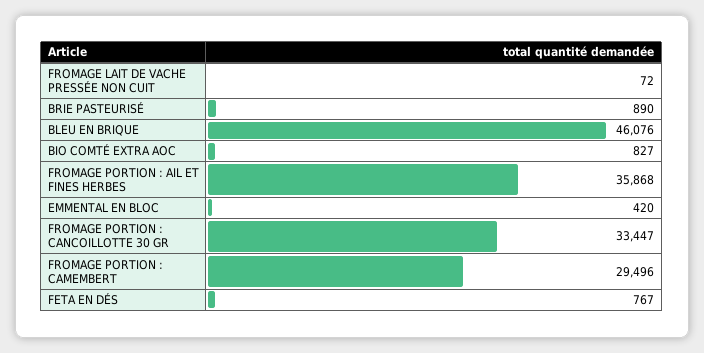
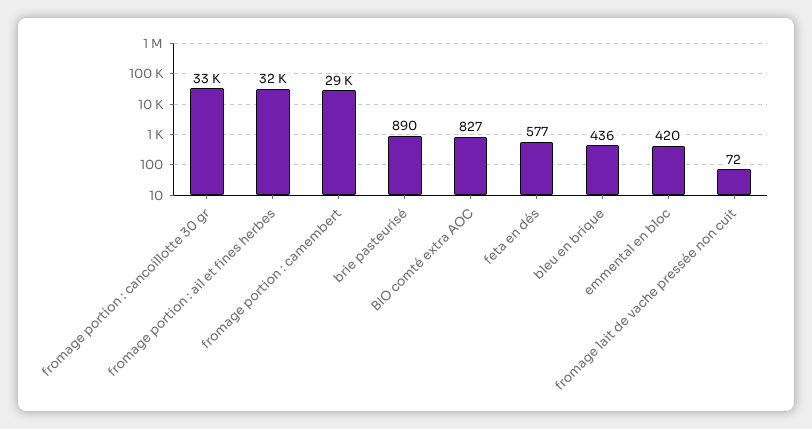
BLEU EN BRIQUE: 46076 -> 436
FROMAGE PORTION : AIL ET FINES HERBES: 35868 -> 32000
FETA EN DÉS: 767 -> 577

